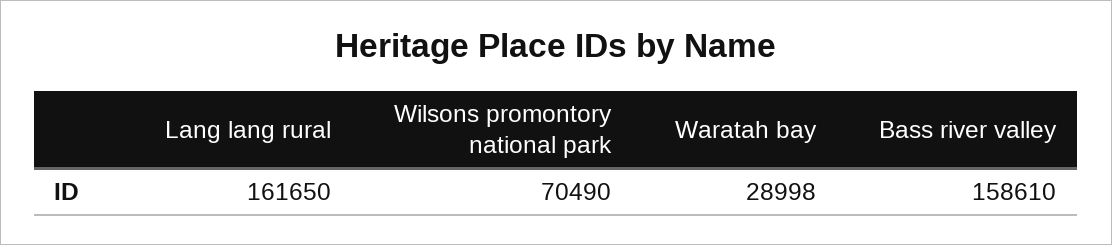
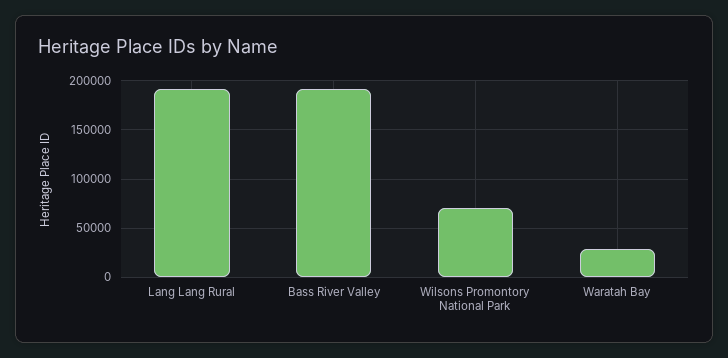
Lang lang rural: 161650 -> 190000
Bass river valley: 158610 -> 190000

